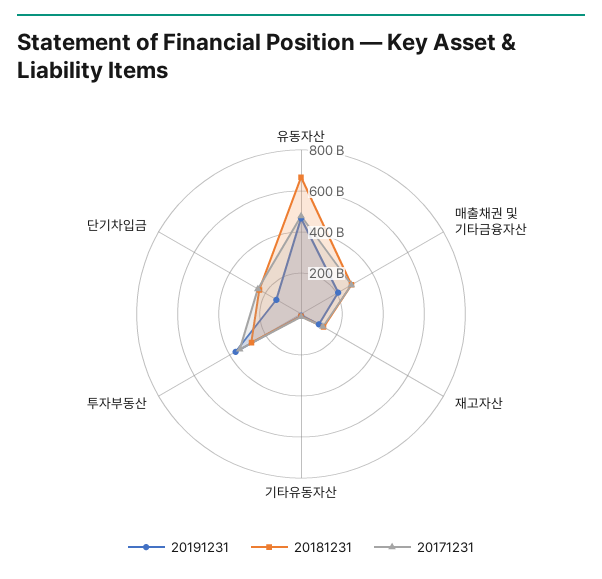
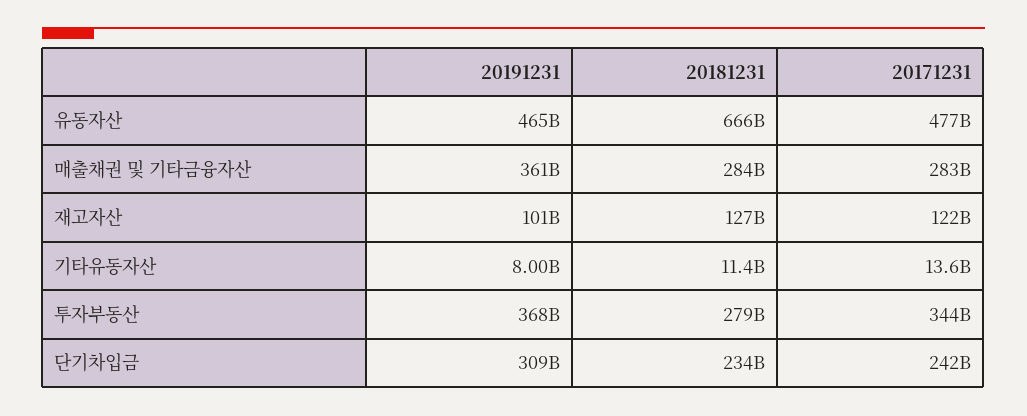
20191231, 매출채권 및 기타금융자산: 200000000000 -> 361000000000
20191231, 단기차입금: 150000000000 -> 309000000000

